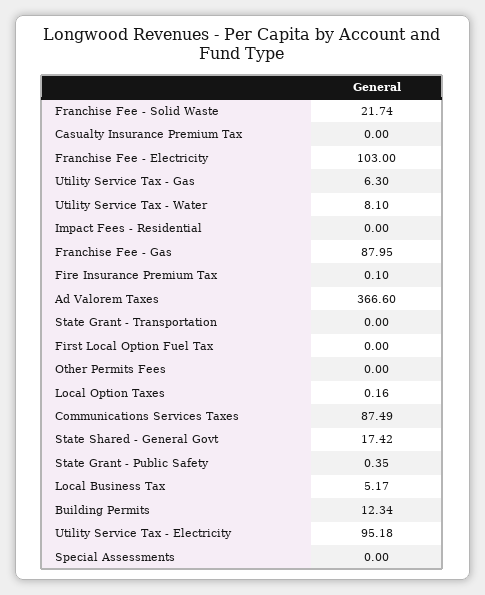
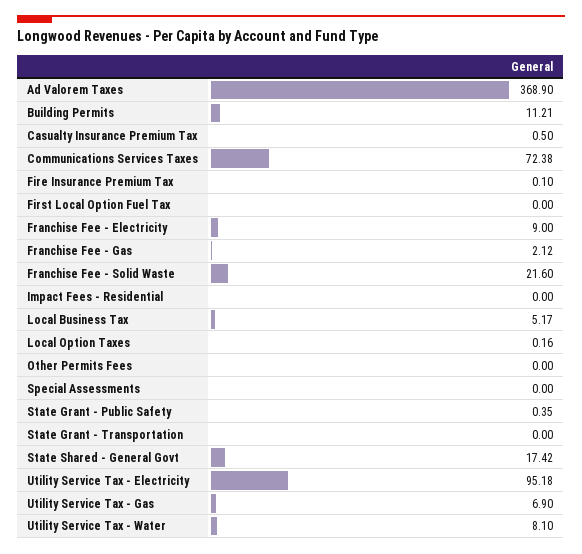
Franchise Fee - Solid Waste: 21.74 -> 21.6
Casualty Insurance Premium Tax: 0 -> 0.5
Franchise Fee - Electricity: 103 -> 9
Utility Service Tax - Gas: 6.3 -> 6.9
Franchise Fee - Gas: 87.95 -> 2.12
Ad Valorem Taxes: 366.6 -> 368.9
Communications Services Taxes: 87.49 -> 72.38
Building Permits: 12.34 -> 11.21

